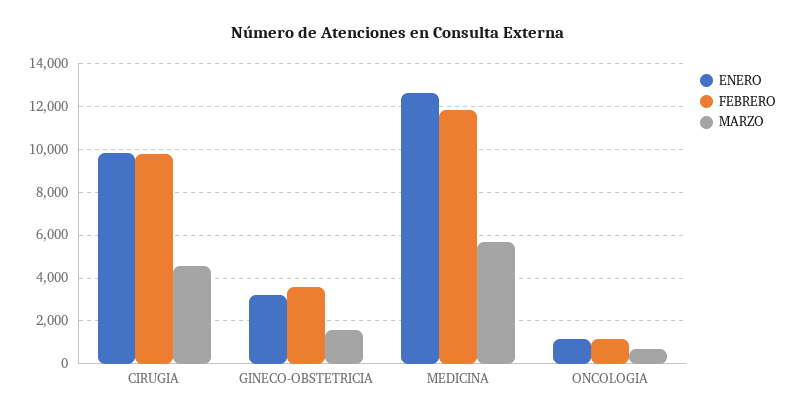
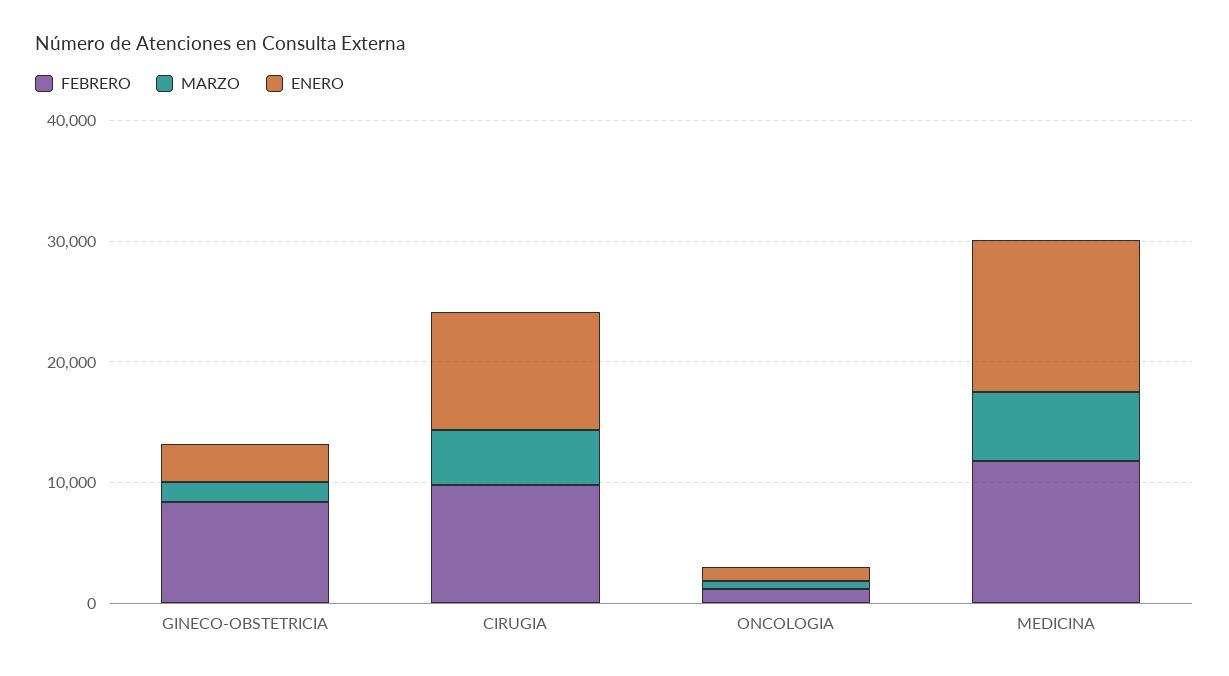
FEBRERO, GINECO-OBSTETRICIA: 3500 -> 8000

